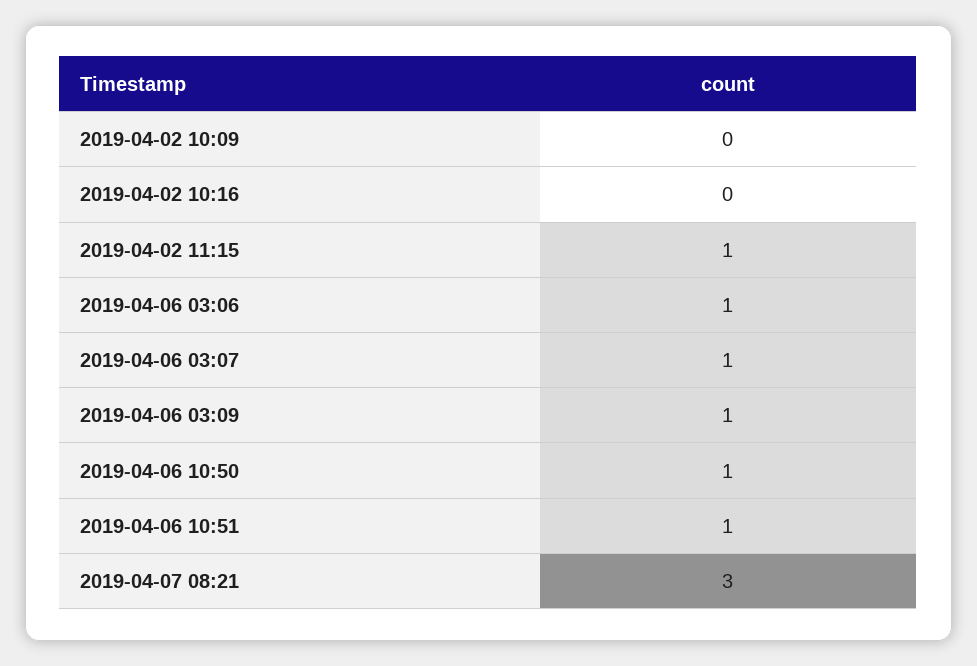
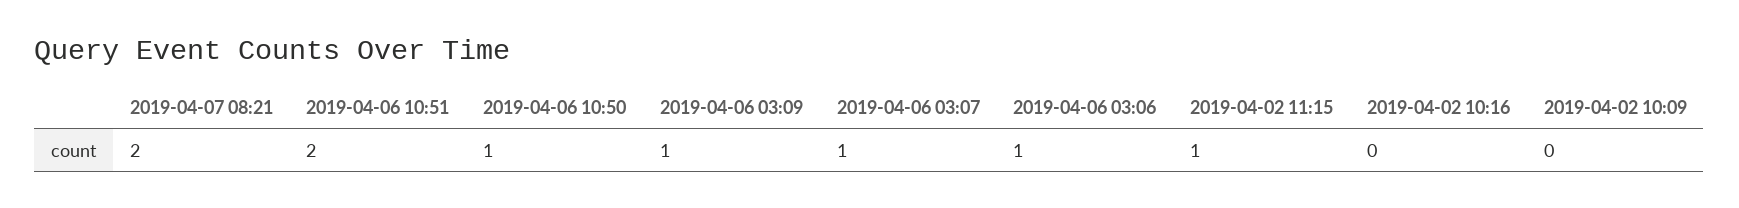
2019-04-06 10:51: 1 -> 2
2019-04-07 08:21: 3 -> 2

